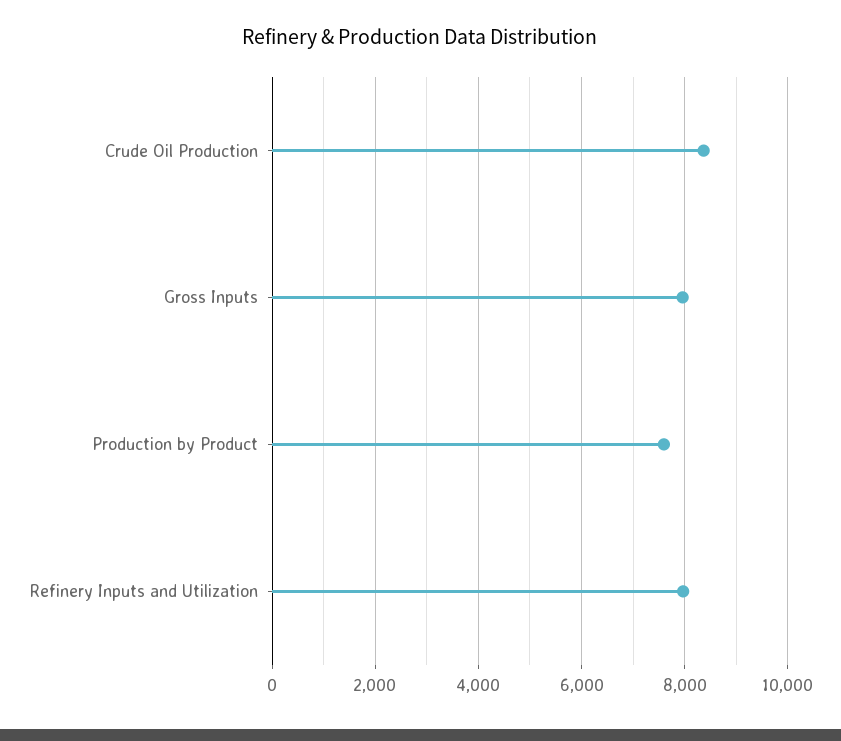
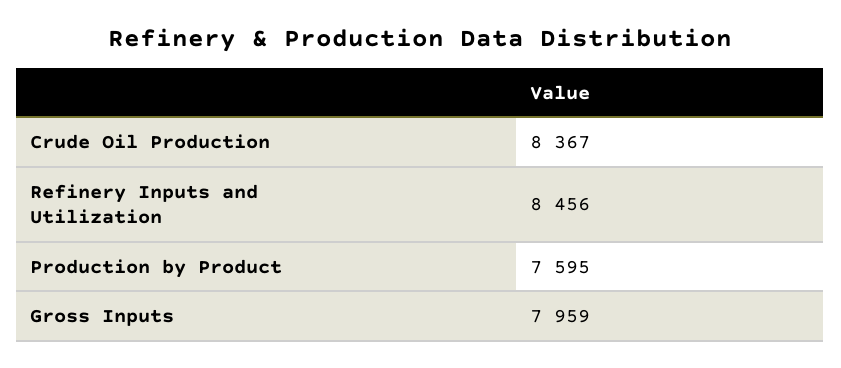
Refinery Inputs and Utilization: 8000 -> 8456

